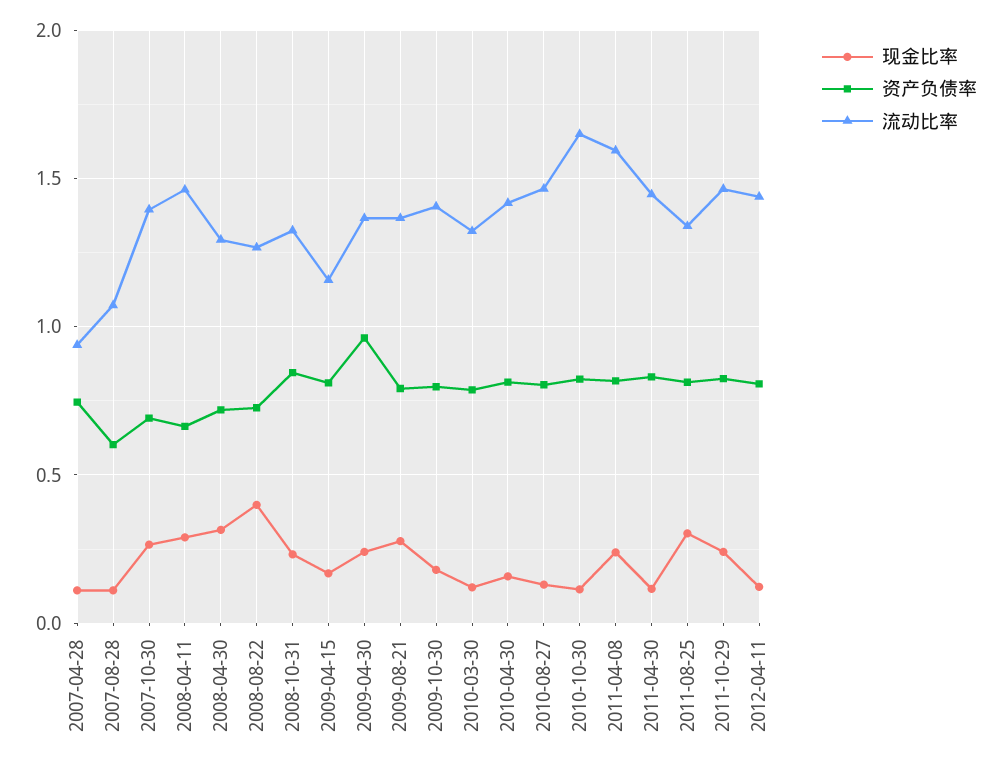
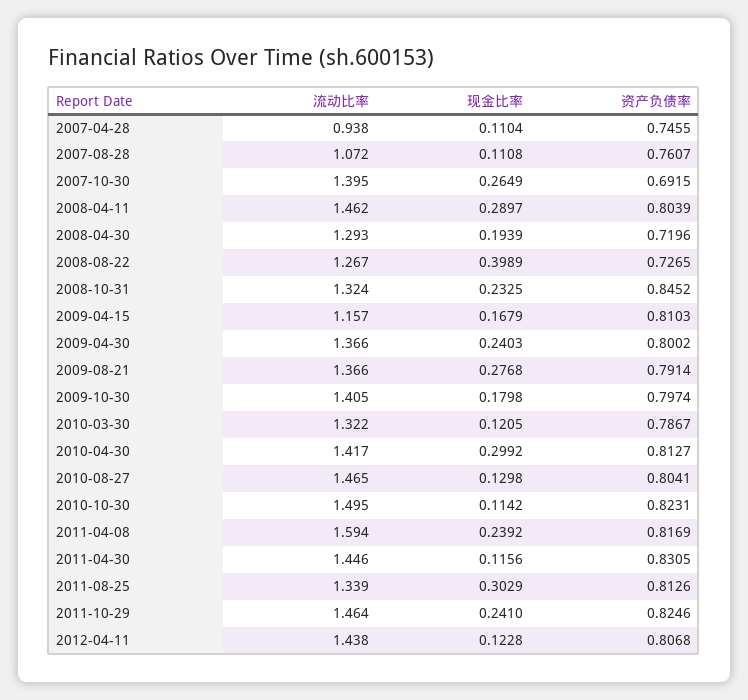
资产负债率, 2007-08-28: 0.6 -> 0.7607
资产负债率, 2008-04-11: 0.65 -> 0.8039
现金比率, 2008-04-30: 0.3 -> 0.1939
资产负债率, 2009-04-30: 0.95 -> 0.8002
现金比率, 2010-04-30: 0.15 -> 0.2992
流动比率, 2010-10-30: 1.65 -> 1.495

